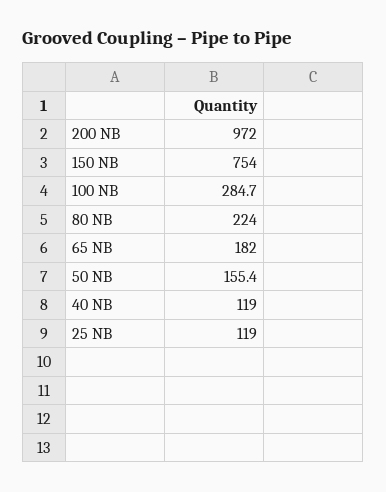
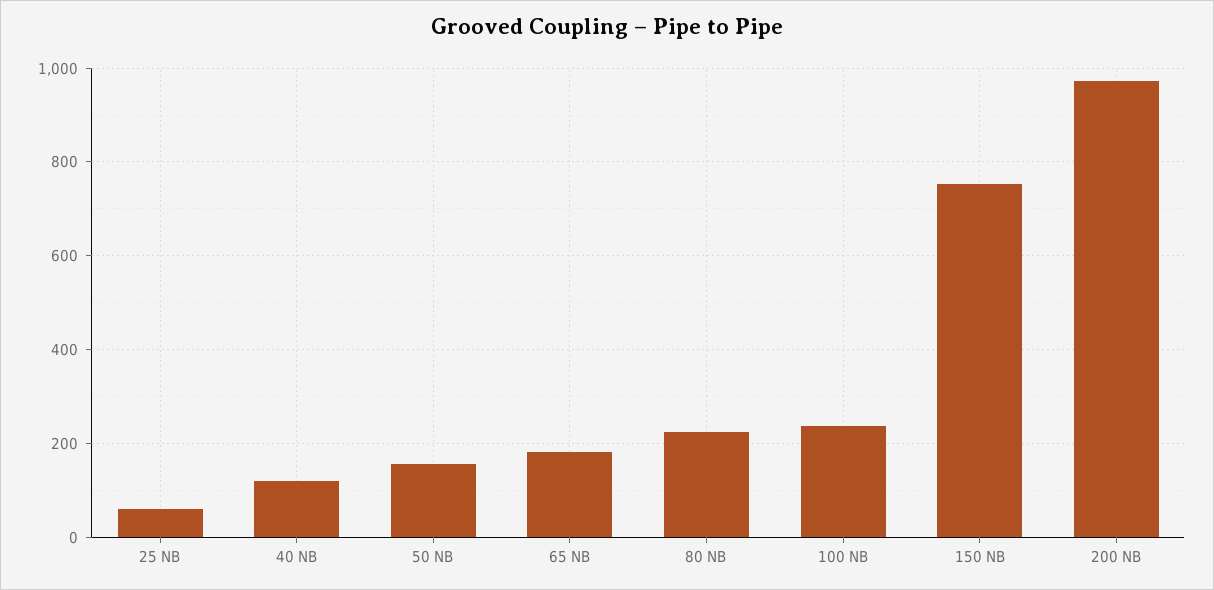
100 NB: 284.7 -> 240
25 NB: 119 -> 60

